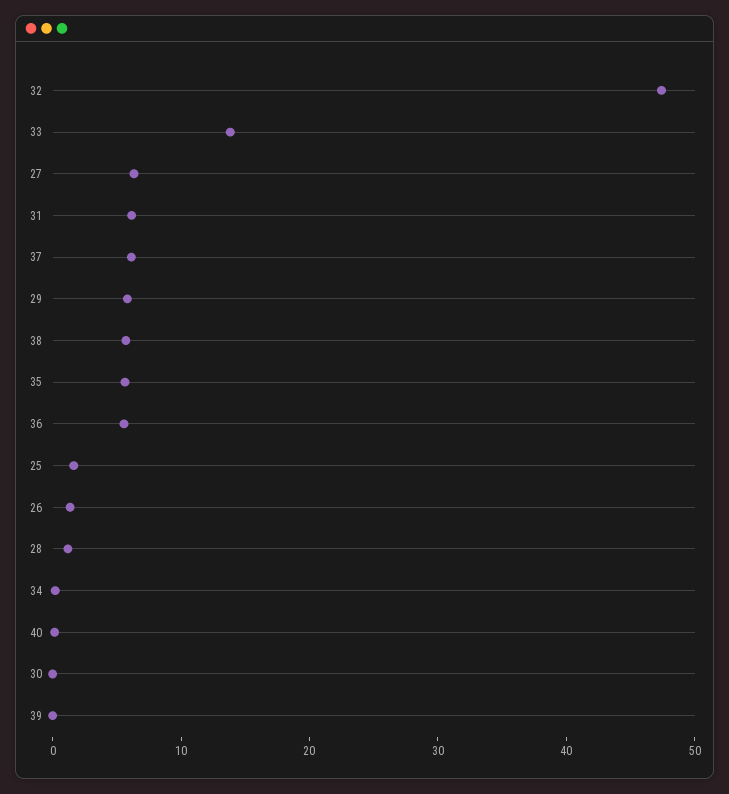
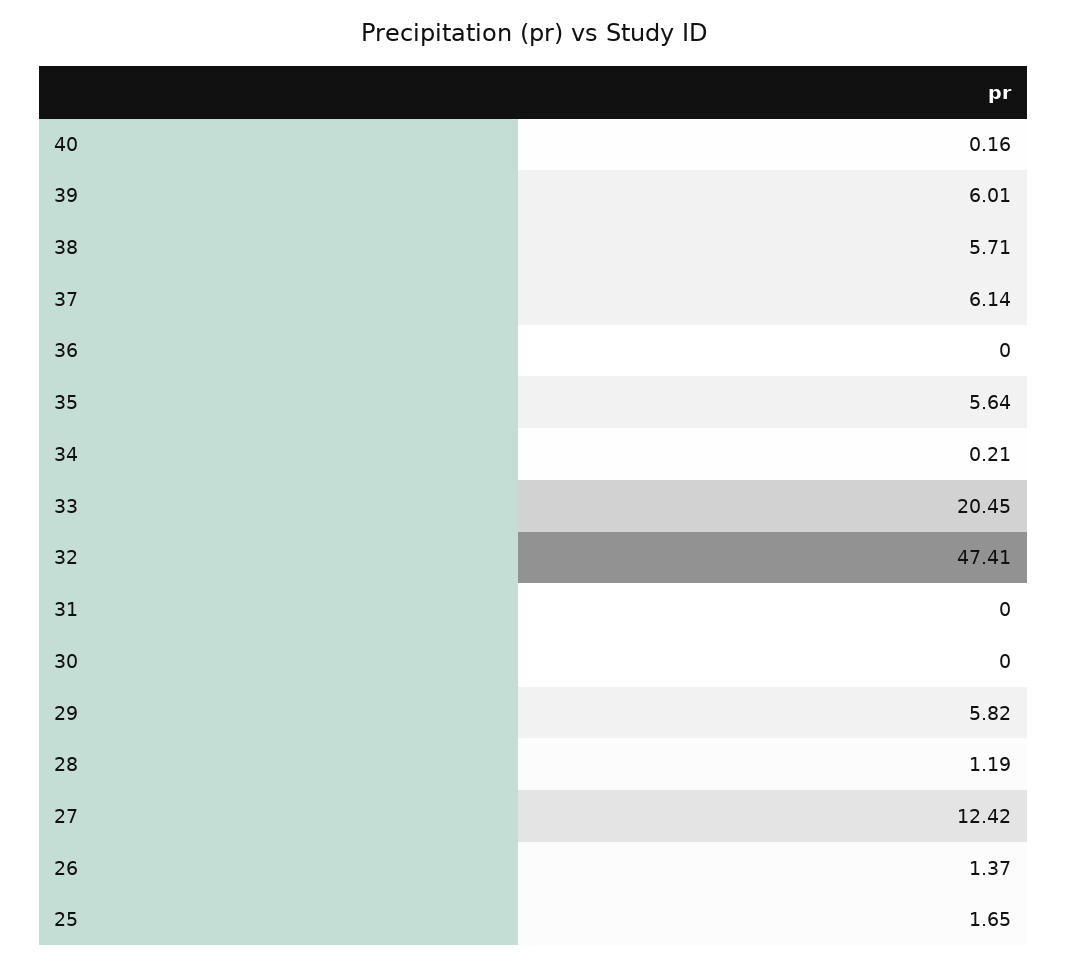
33: 14 -> 20.45
27: 6 -> 12.42
31: 6 -> 0
36: 6 -> 0
39: 0 -> 6.01

